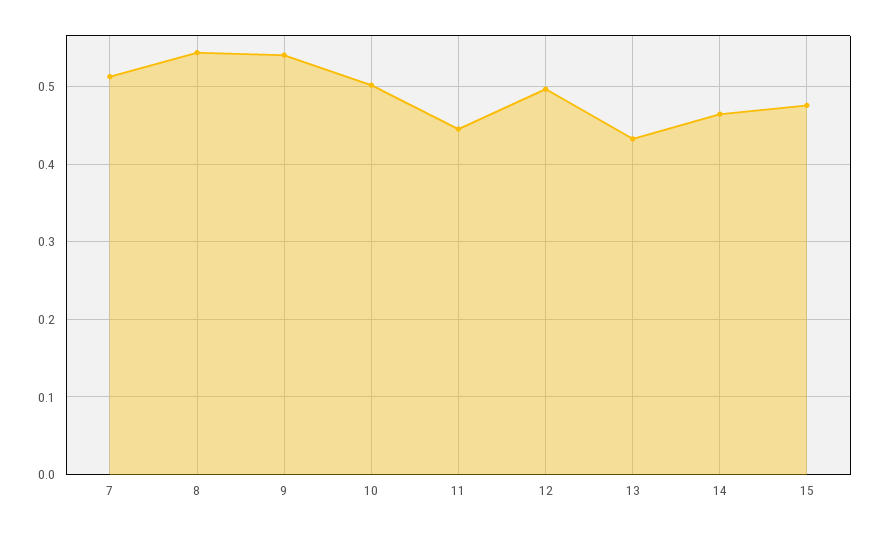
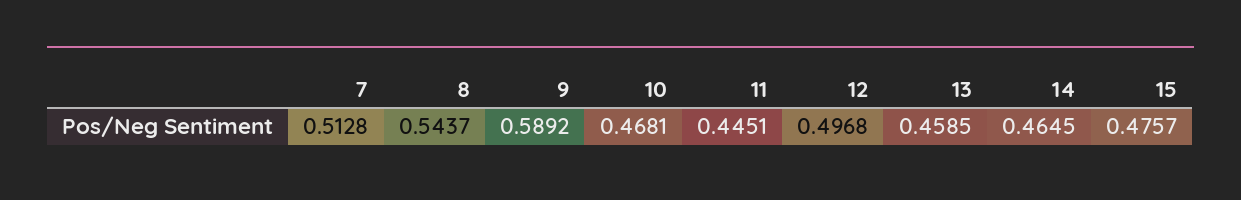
9: 0.54 -> 0.5892
10: 0.5 -> 0.4681
13: 0.43 -> 0.4585

